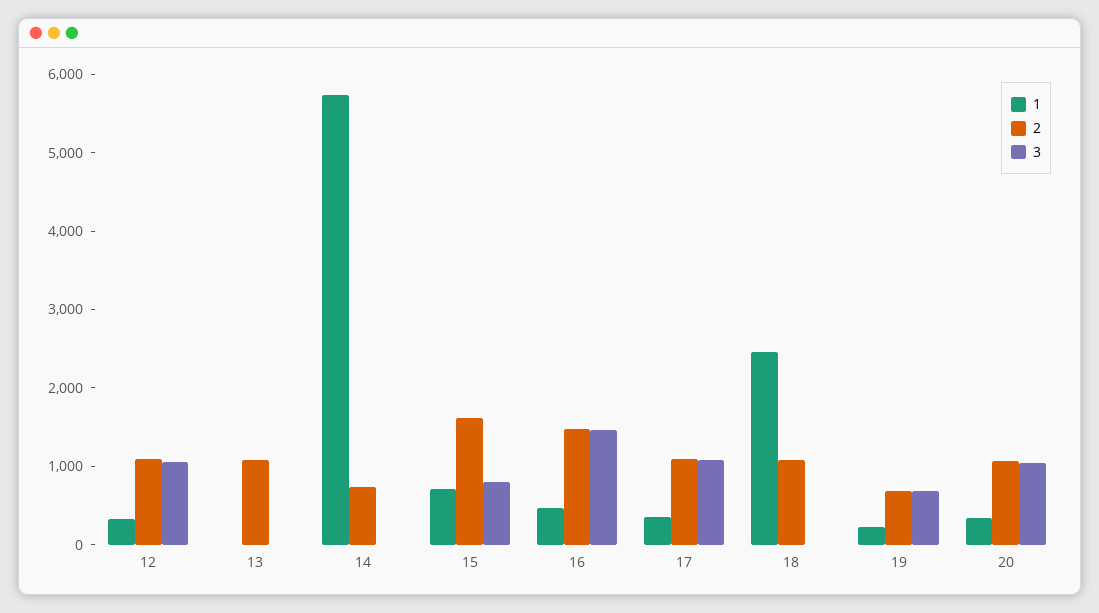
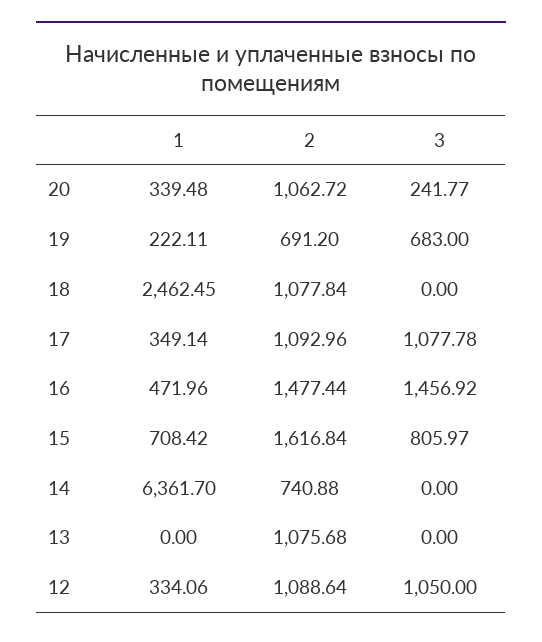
1, 14: 5800 -> 6361.7
3, 20: 1000 -> 241.77

